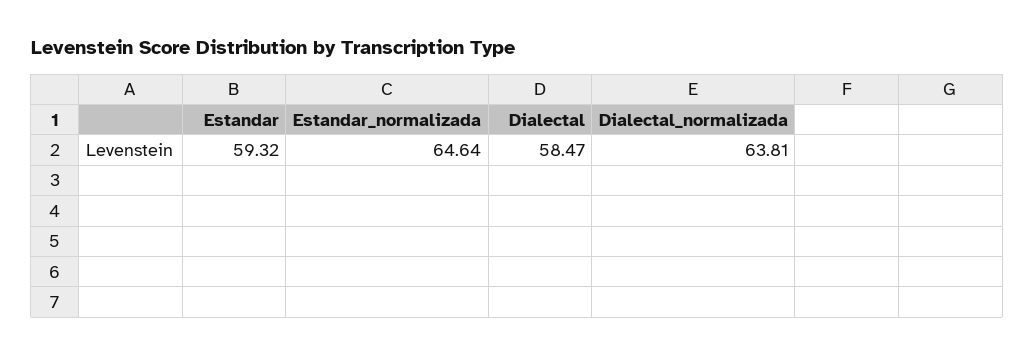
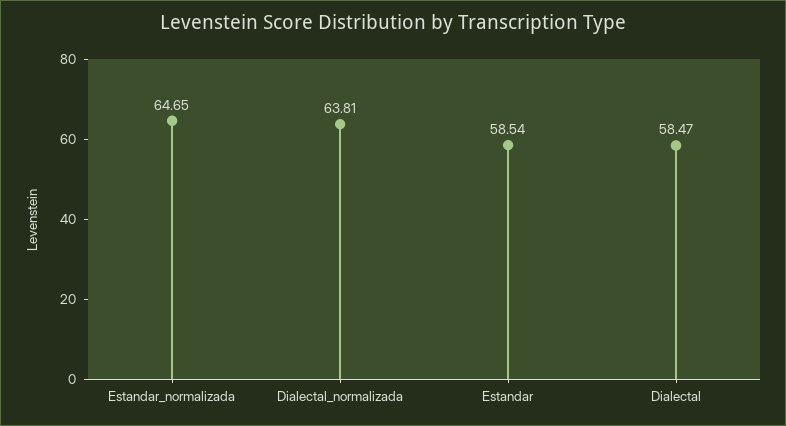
Estandar: 59.32 -> 58.54
Estandar_normalizada: 64.64 -> 64.65

